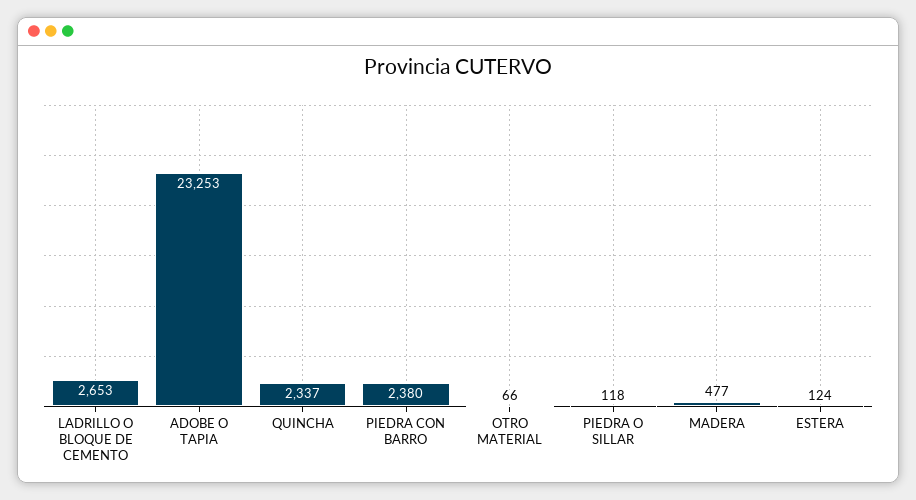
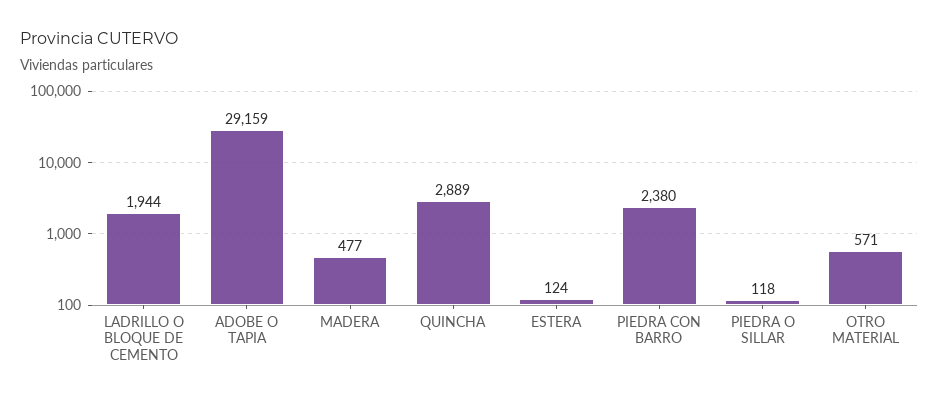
LADRILLO O BLOQUE DE CEMENTO: 2653 -> 1944
ADOBE O TAPIA: 23253 -> 29159
QUINCHA: 2337 -> 2889
OTRO MATERIAL: 66 -> 571

